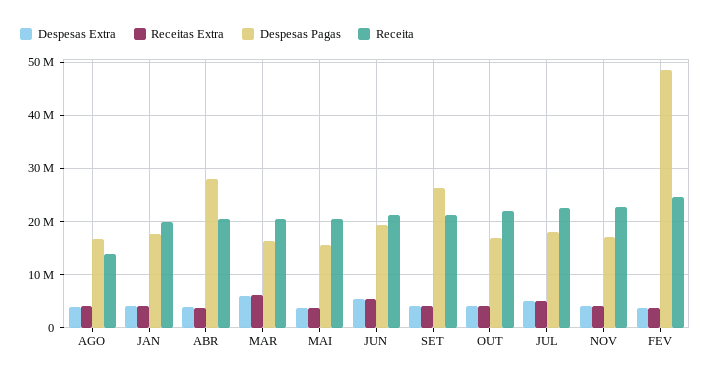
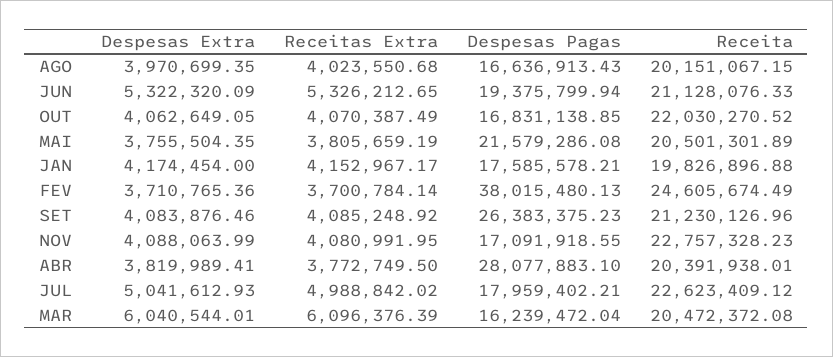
Receita, AGO: 14000000 -> 20151067.15
Despesas Pagas, MAI: 16000000 -> 21579286.08
Despesas Pagas, FEV: 48000000 -> 38015480.13

